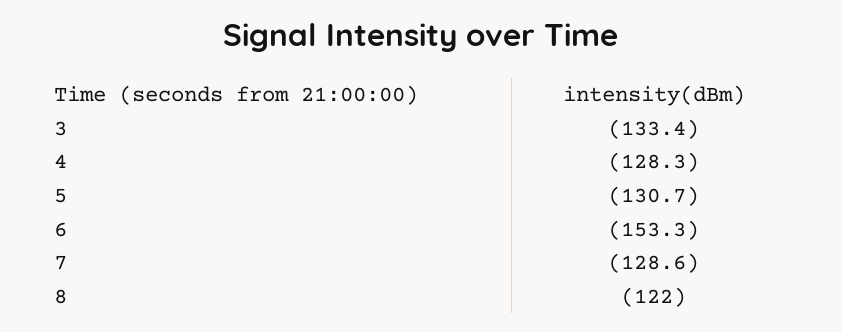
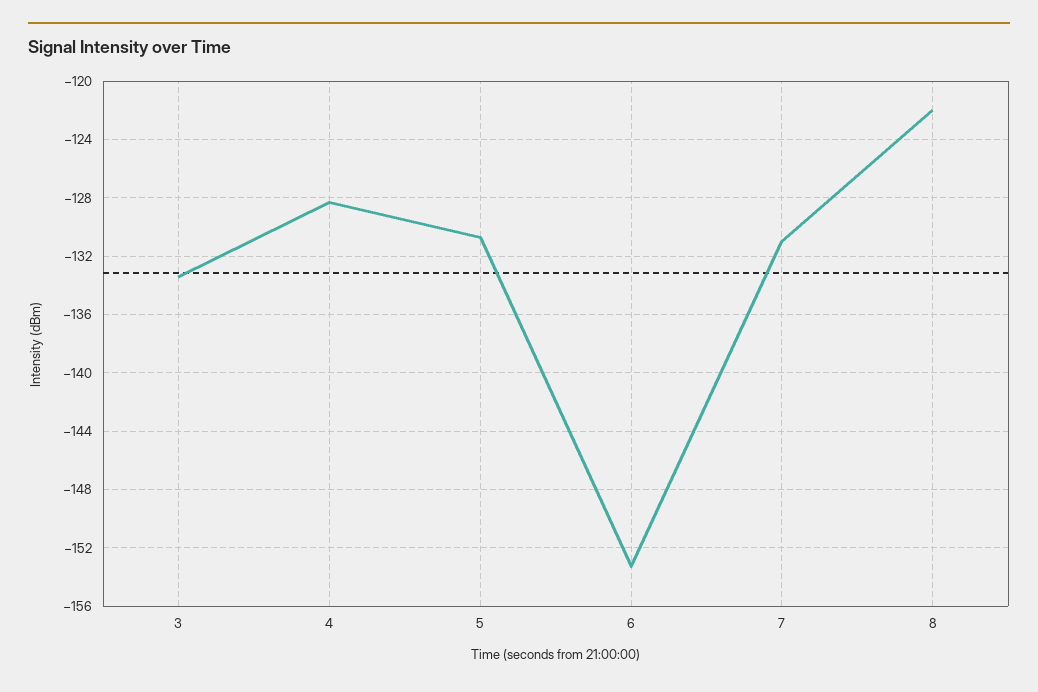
7: -128.6 -> -131

